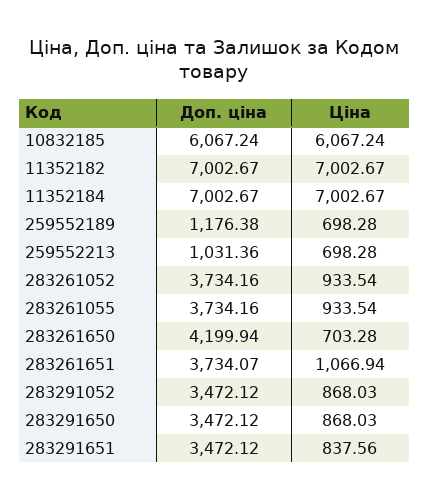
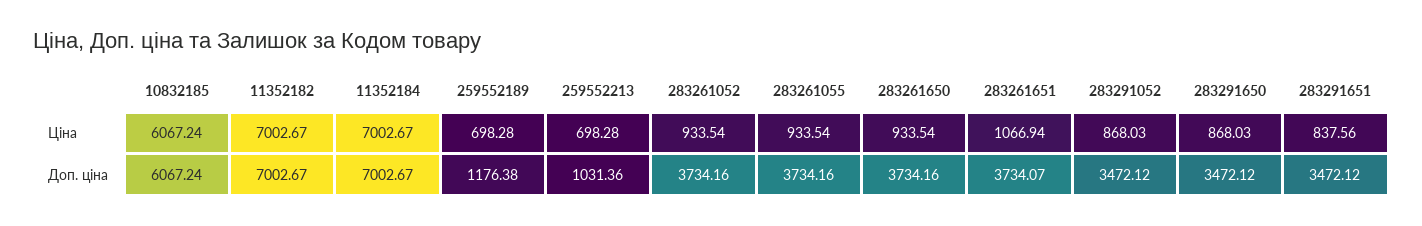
Доп. ціна, 283261650: 4199.94 -> 3734.16
Ціна, 283261650: 703.28 -> 933.54

